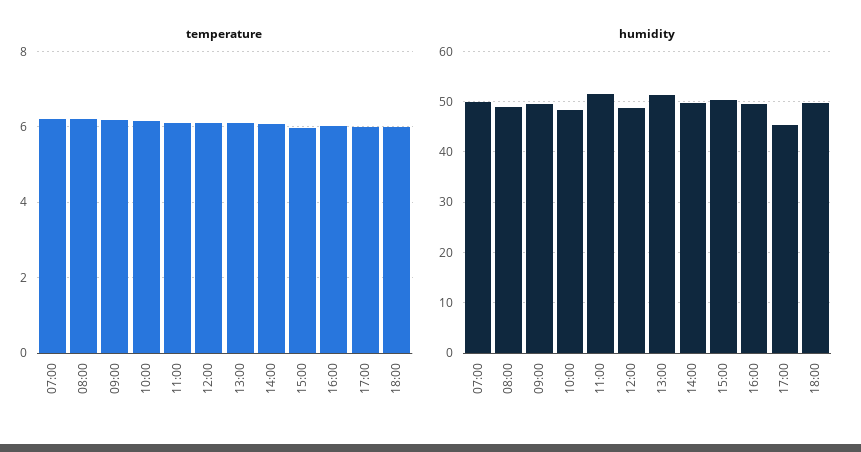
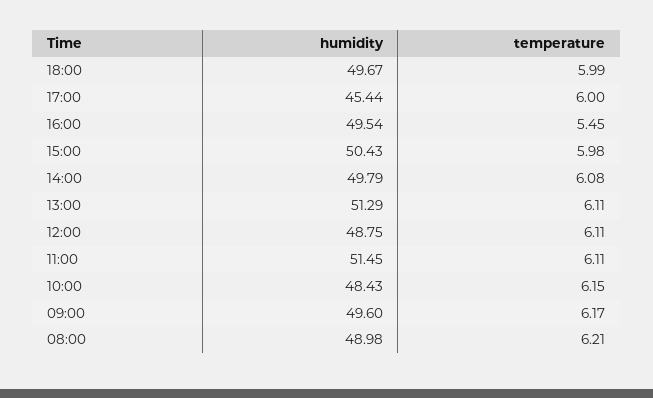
temperature, 07:00: 6.2 -> none
temperature, 16:00: 6 -> 5.45
humidity, 07:00: 50 -> none

